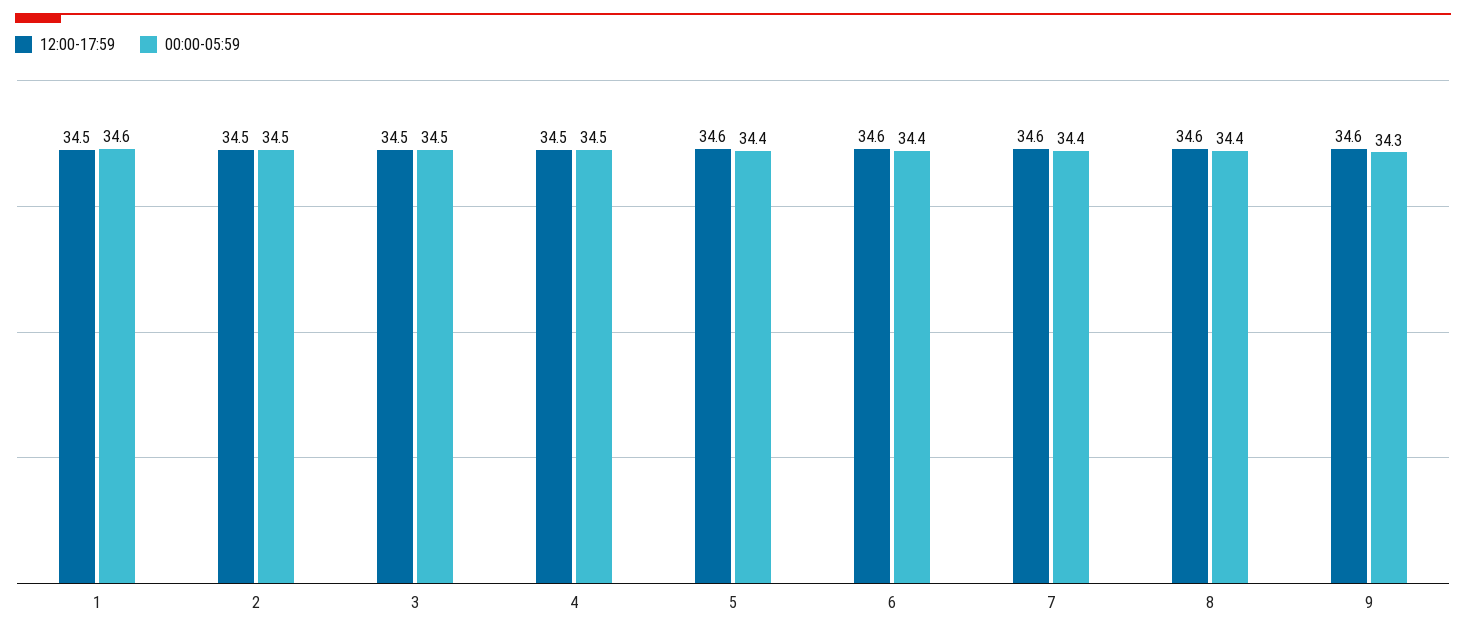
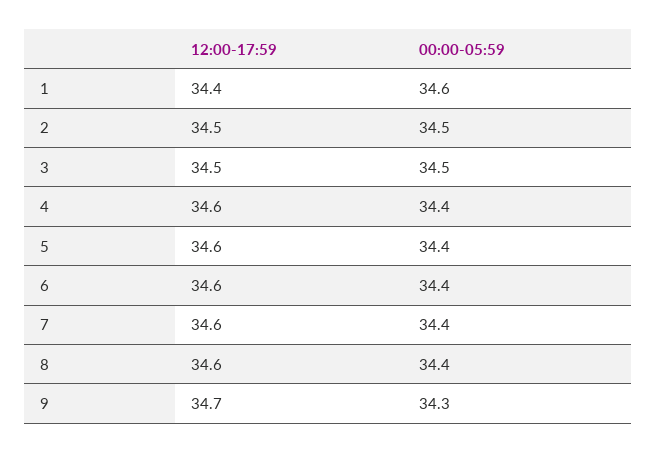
12:00-17:59, 1: 34.5 -> 34.4
12:00-17:59, 4: 34.5 -> 34.6
00:00-05:59, 4: 34.5 -> 34.4
12:00-17:59, 9: 34.6 -> 34.7

